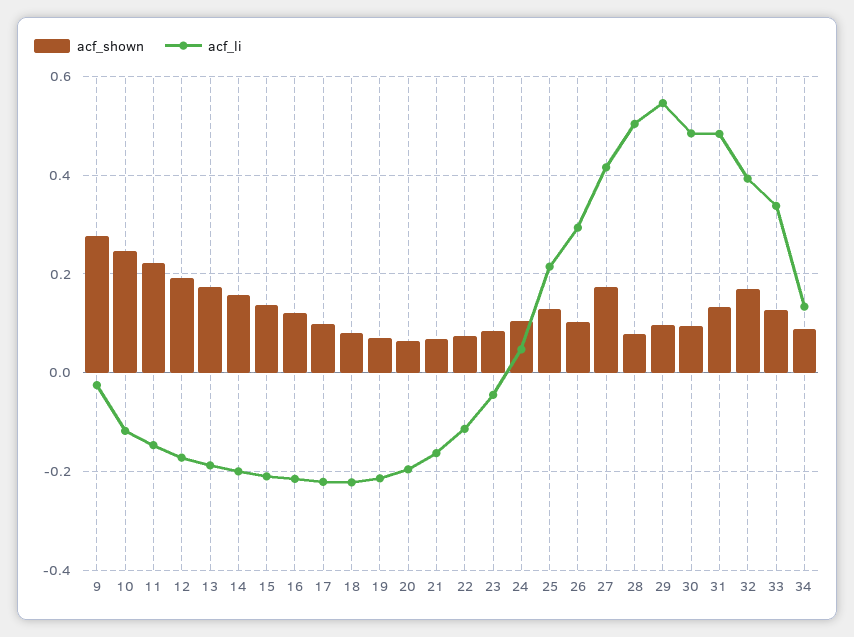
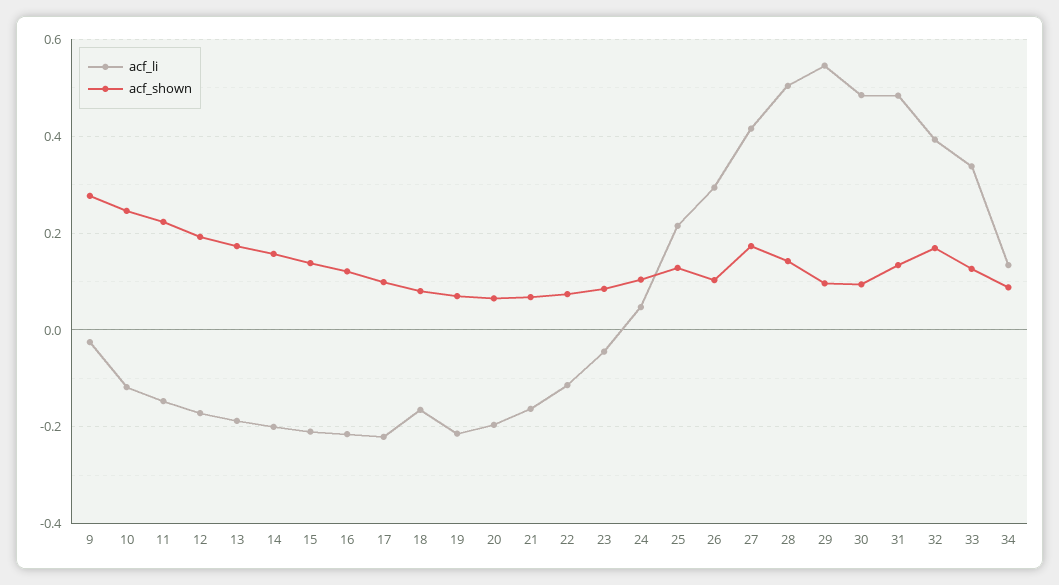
acf_li, 18: -0.22 -> -0.16
acf_shown, 28: 0.08 -> 0.14

